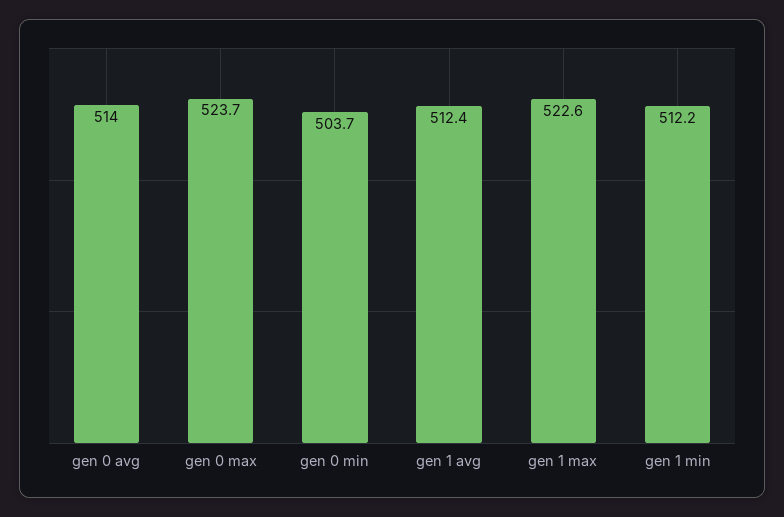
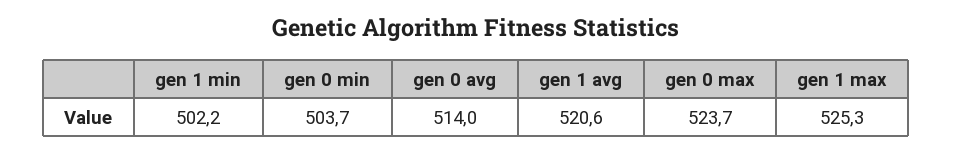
gen 1 avg: 512.4 -> 520.6
gen 1 max: 522.6 -> 525.3
gen 1 min: 512.2 -> 502.2

